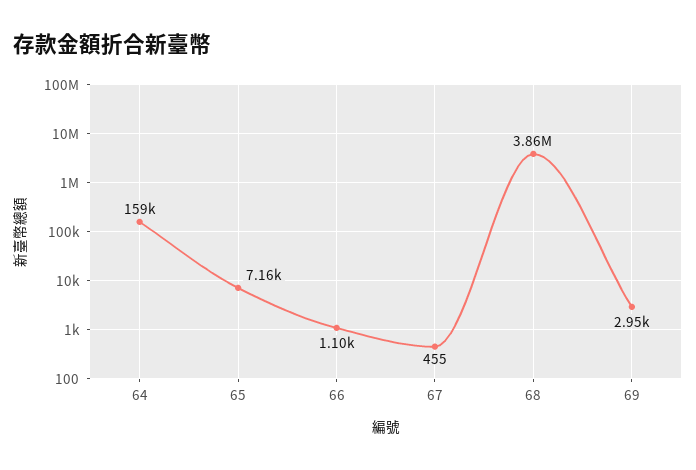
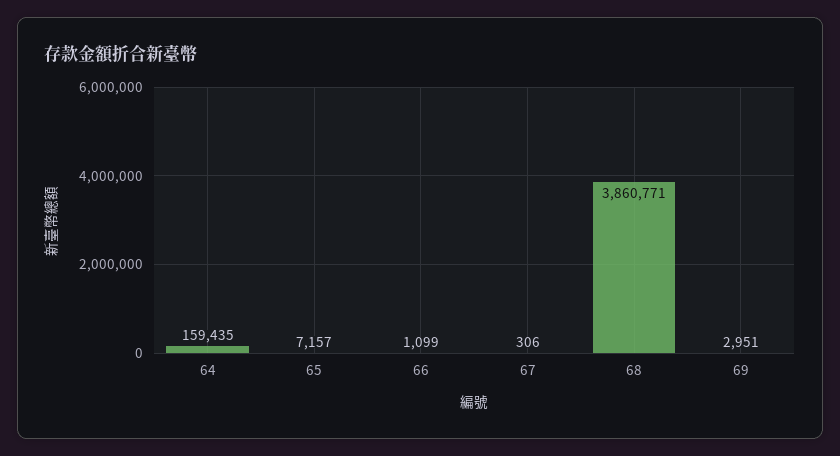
67: 455 -> 306

